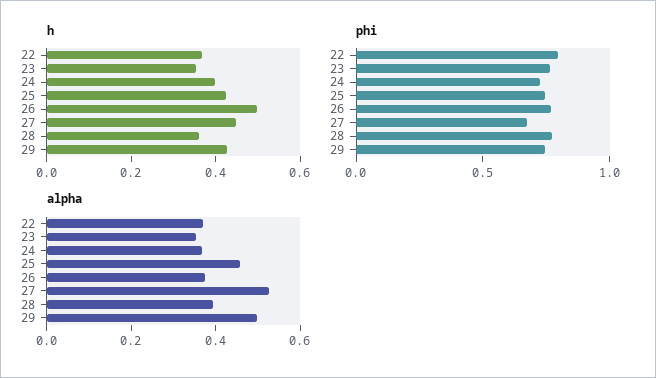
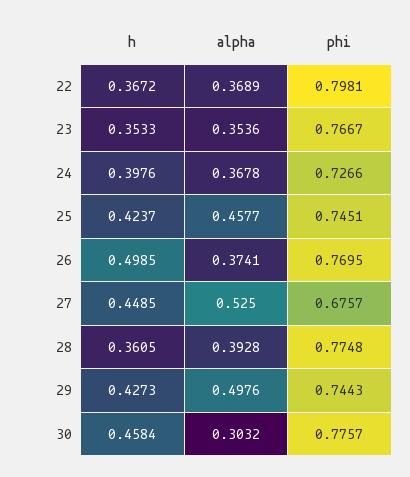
h, 30: none -> 0.4584
alpha, 30: none -> 0.3032
phi, 30: none -> 0.7757

